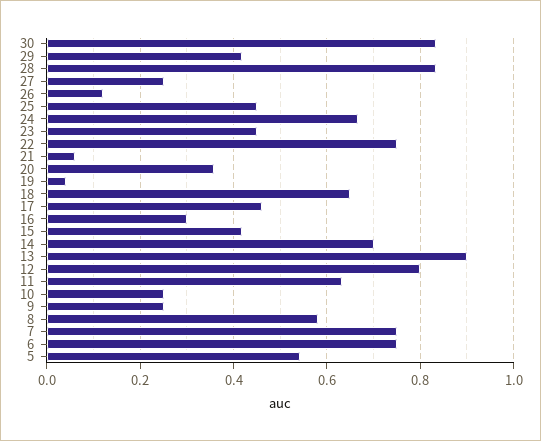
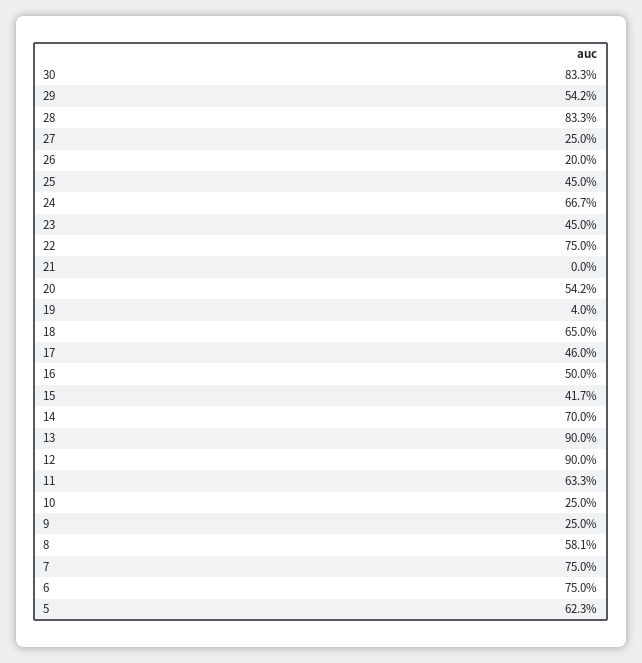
29: 0.42 -> 0.542
26: 0.12 -> 0.2
21: 0.06 -> 0
20: 0.36 -> 0.542
16: 0.3 -> 0.5
12: 0.8 -> 0.9
5: 0.54 -> 0.623

